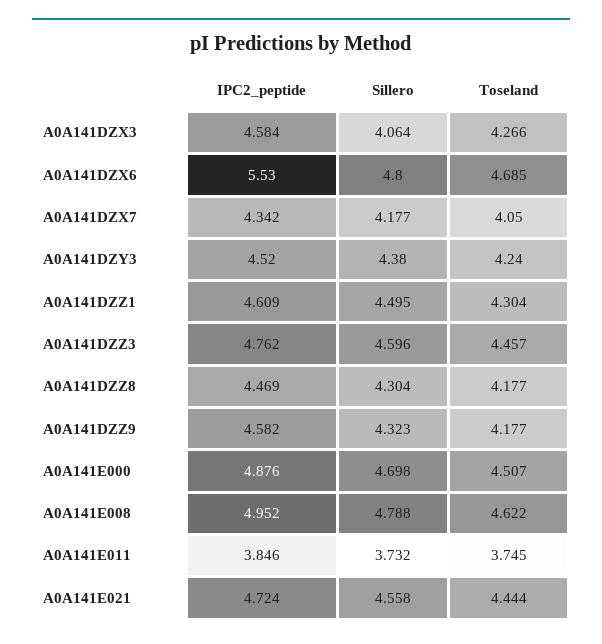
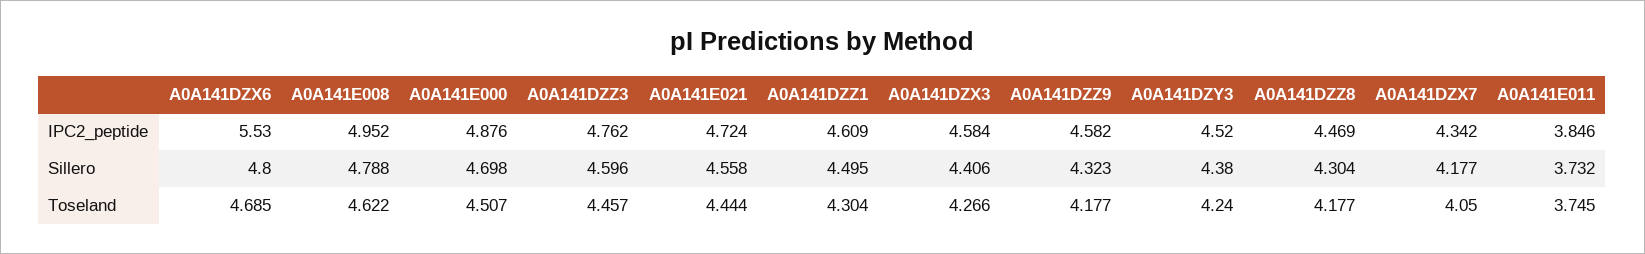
Sillero, A0A141DZX3: 4.064 -> 4.406

